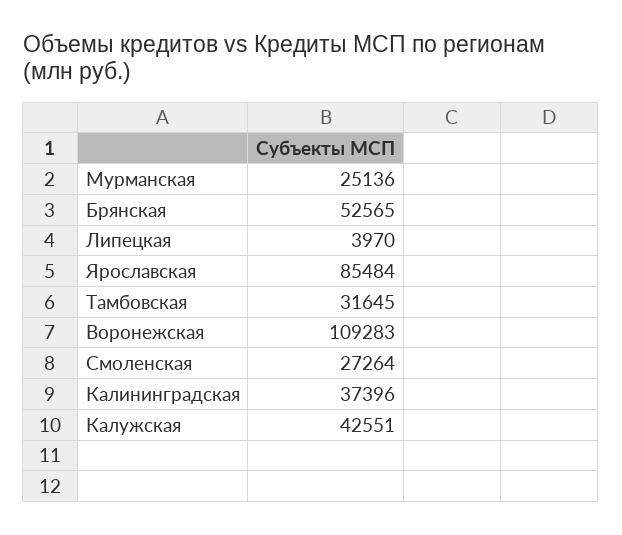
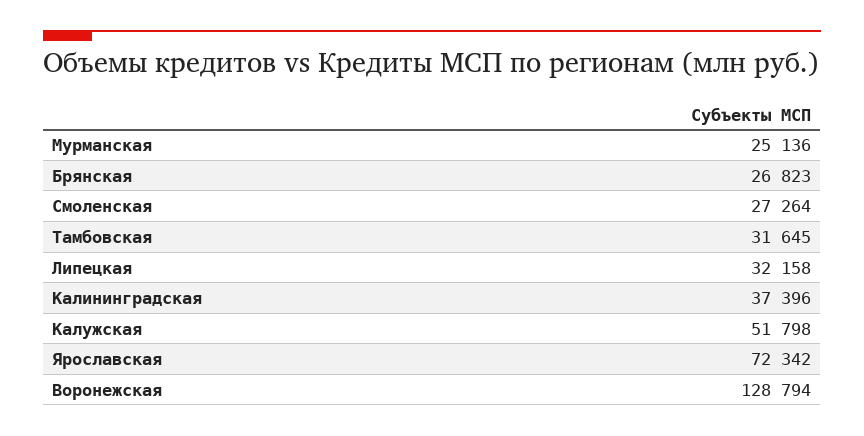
Брянская: 52565 -> 26823
Липецкая: 3970 -> 32158
Ярославская: 85484 -> 72342
Воронежская: 109283 -> 128794
Калужская: 42551 -> 51798

